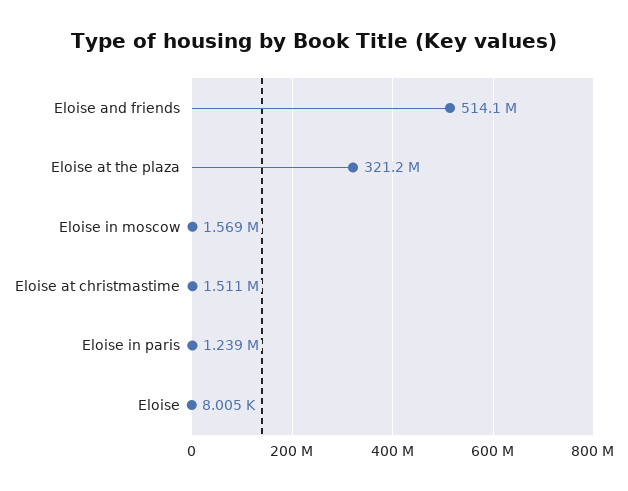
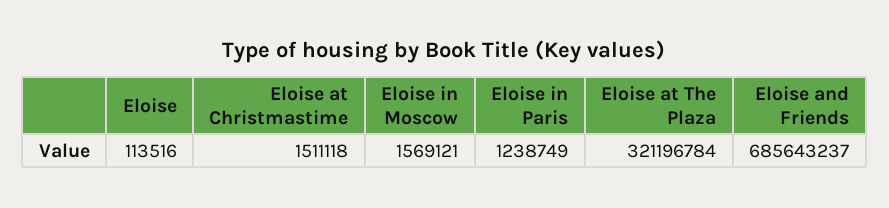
Eloise and friends: 514100000 -> 685643237
Eloise: 8005 -> 113516

